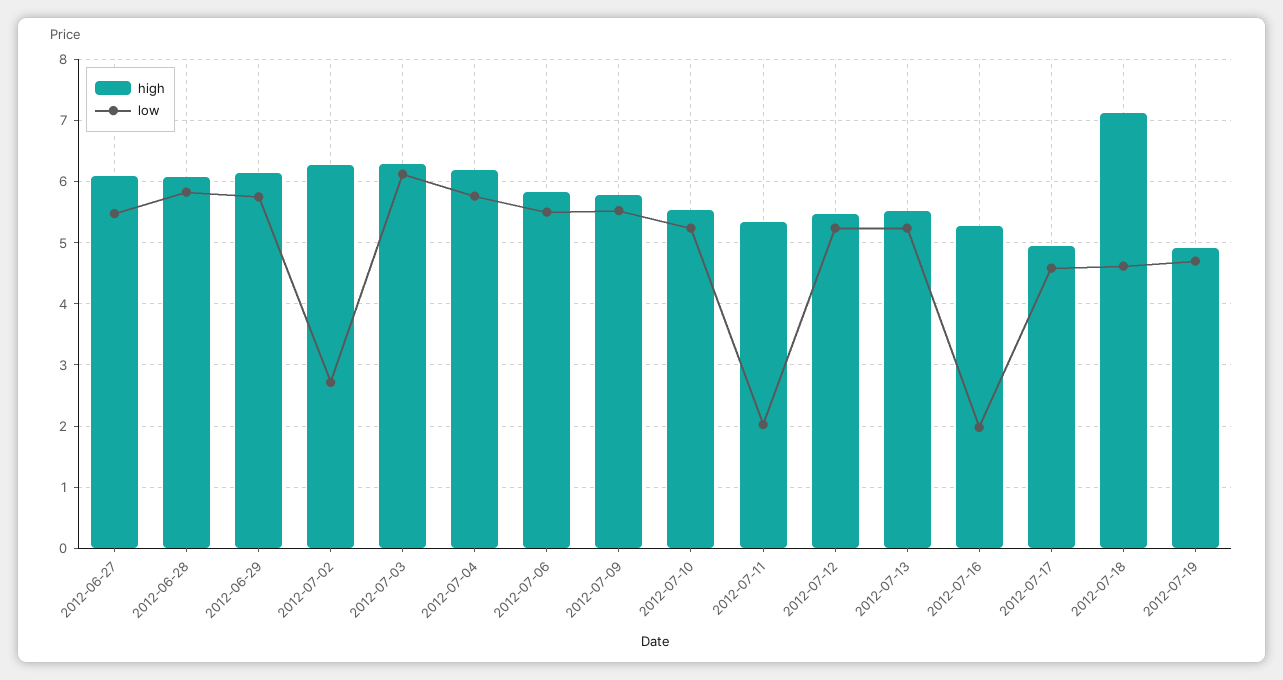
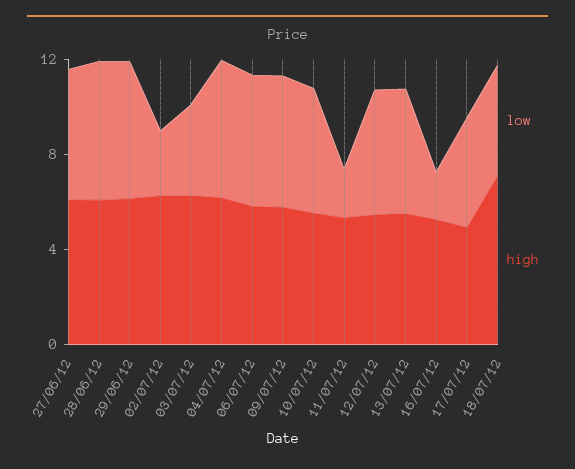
low, 2012-07-03: 6.1 -> 4
high, 2012-07-19: 4.9 -> none
low, 2012-07-19: 4.7 -> none

